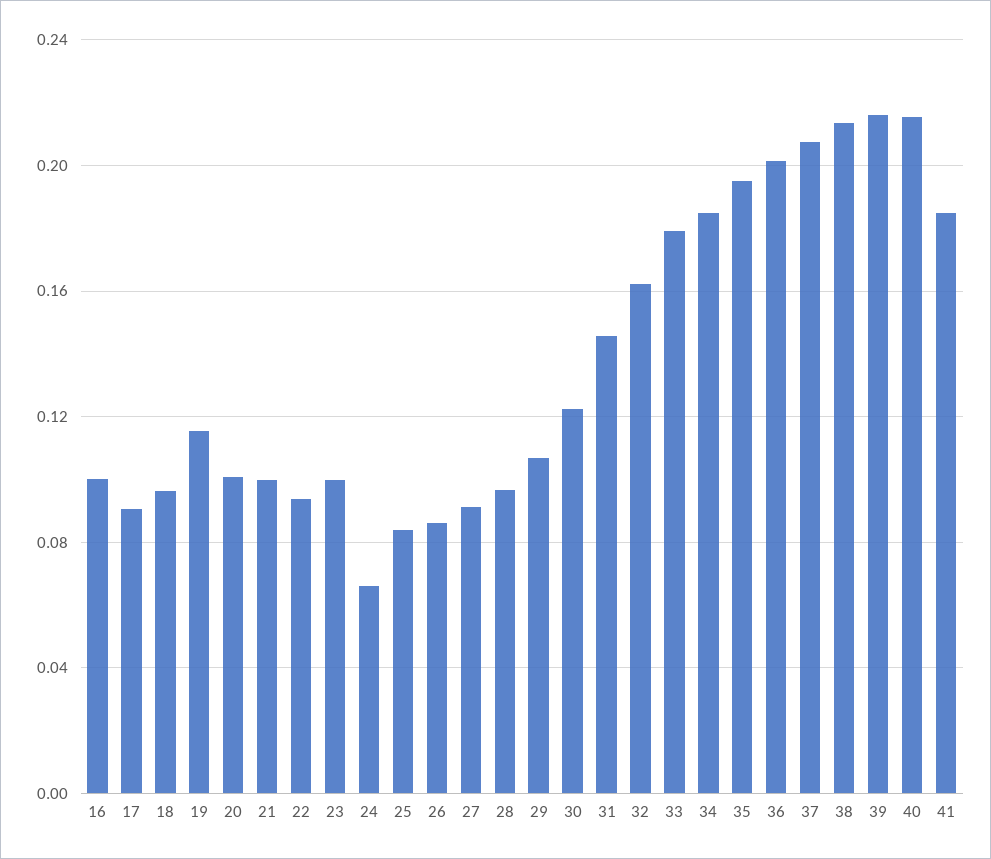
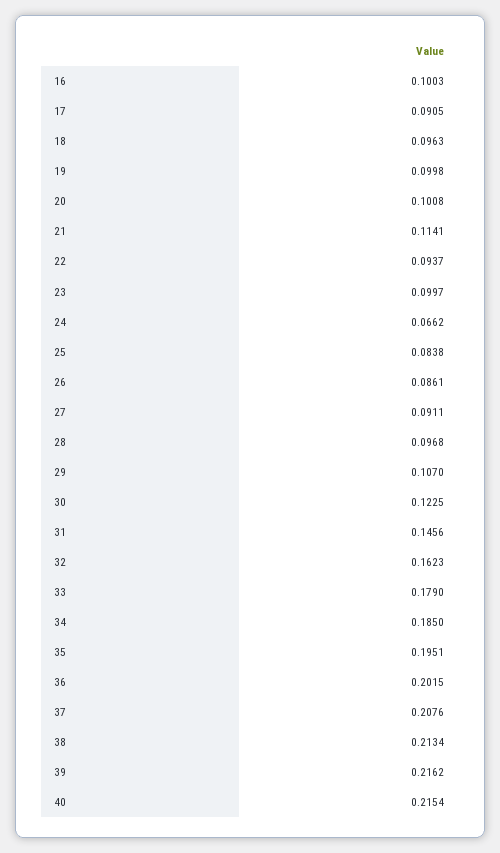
19: 0.115 -> 0.0998
21: 0.1 -> 0.1141
41: 0.185 -> none

